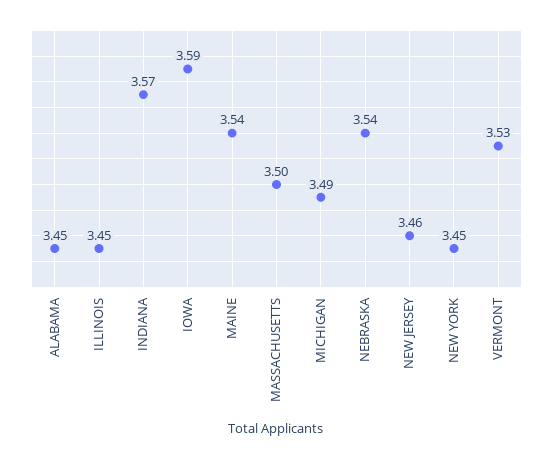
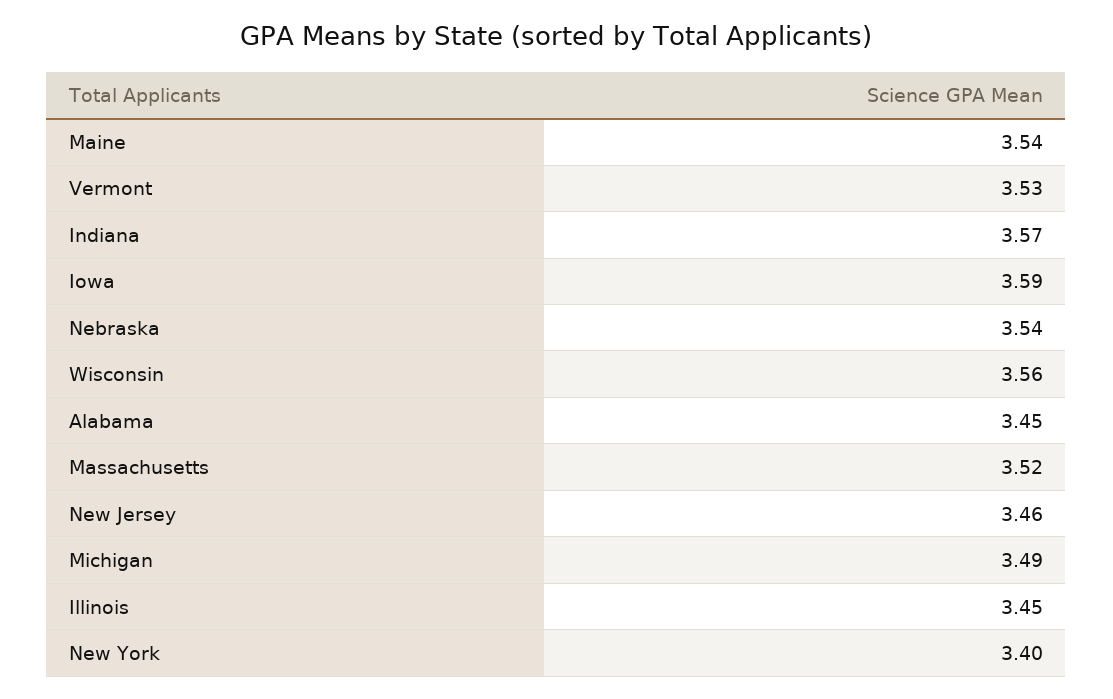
MASSACHUSETTS: 3.5 -> 3.52
NEW YORK: 3.45 -> 3.4
Wisconsin: none -> 3.56

